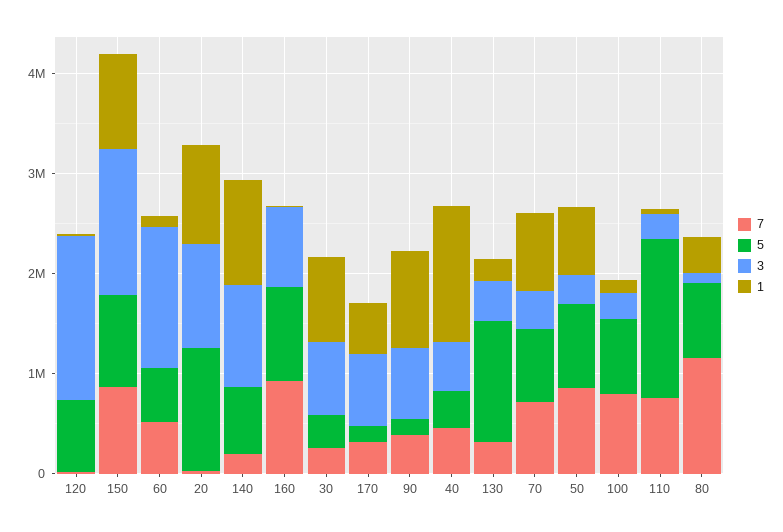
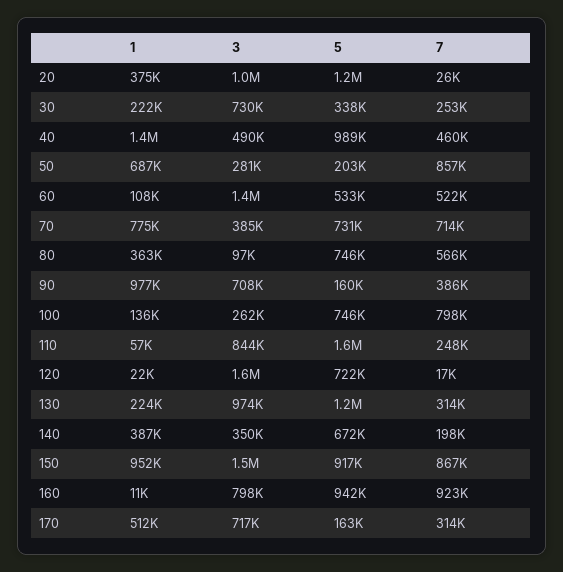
1, 20: 1000000 -> 375000
3, 140: 1000000 -> 350000
1, 140: 1000000 -> 387000
1, 30: 800000 -> 222000
5, 40: 400000 -> 989000
3, 130: 400000 -> 974000
5, 50: 800000 -> 203000
7, 110: 800000 -> 248000
3, 110: 200000 -> 844000
7, 80: 1200000 -> 566000

